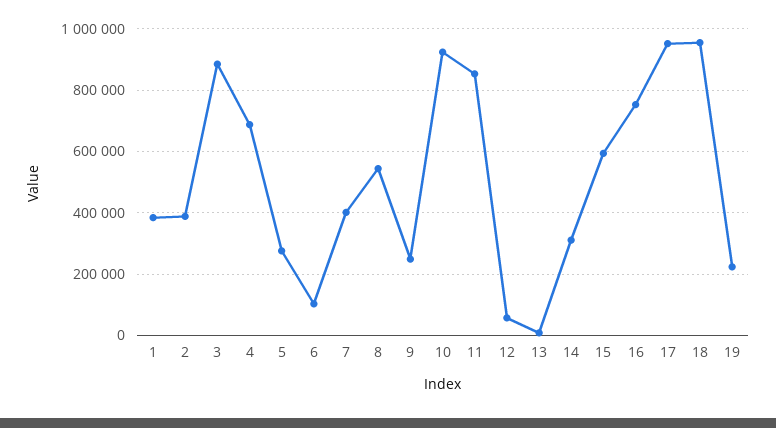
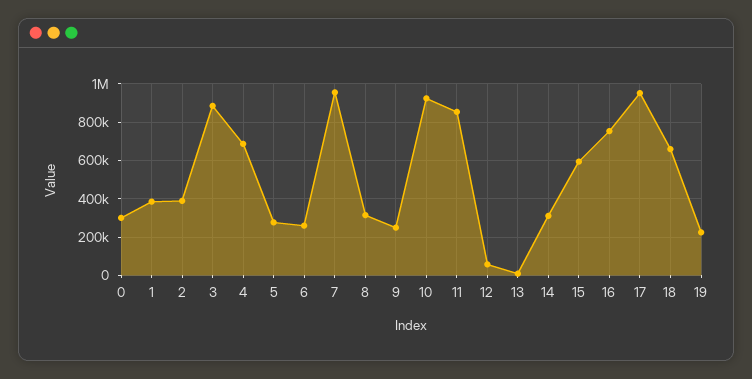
6: 100000 -> 250000
7: 400000 -> 950000
8: 540000 -> 300000
18: 960000 -> 650000
0: none -> 300000

